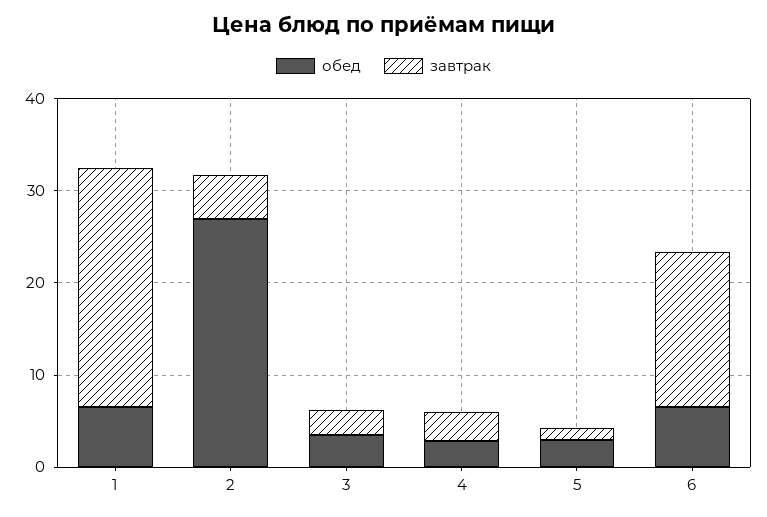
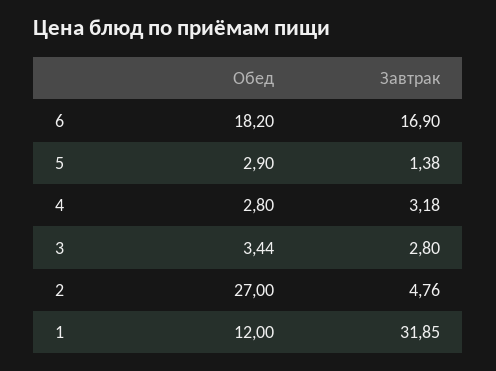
обед, 1: 6 -> 12
завтрак, 1: 26 -> 31.85
обед, 6: 6 -> 18.2

